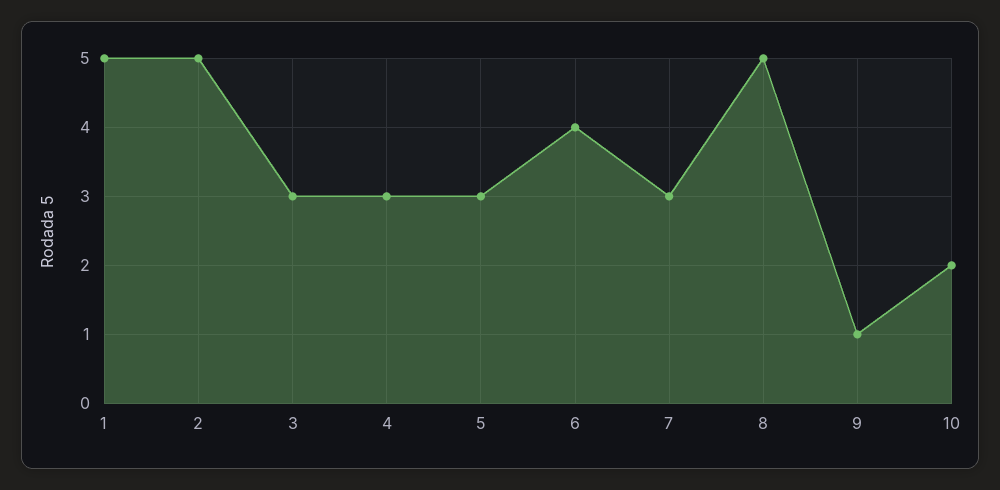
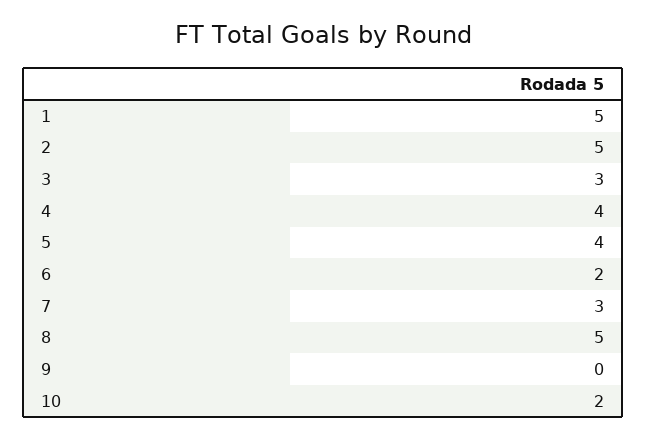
4: 3 -> 4
5: 3 -> 4
6: 4 -> 2
9: 1 -> 0

